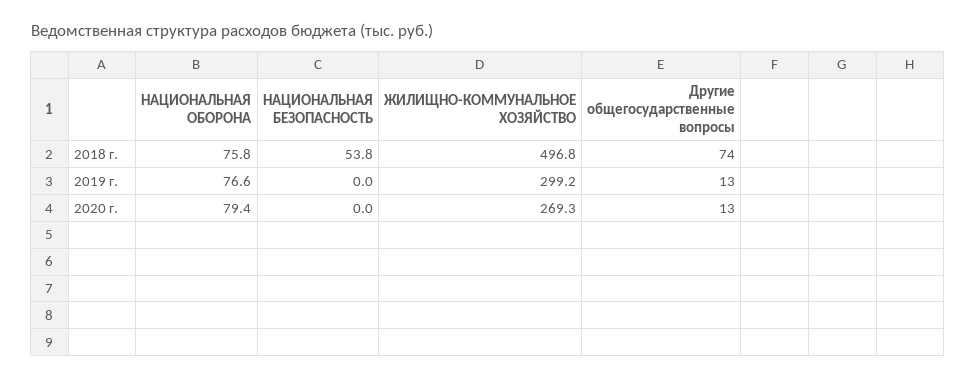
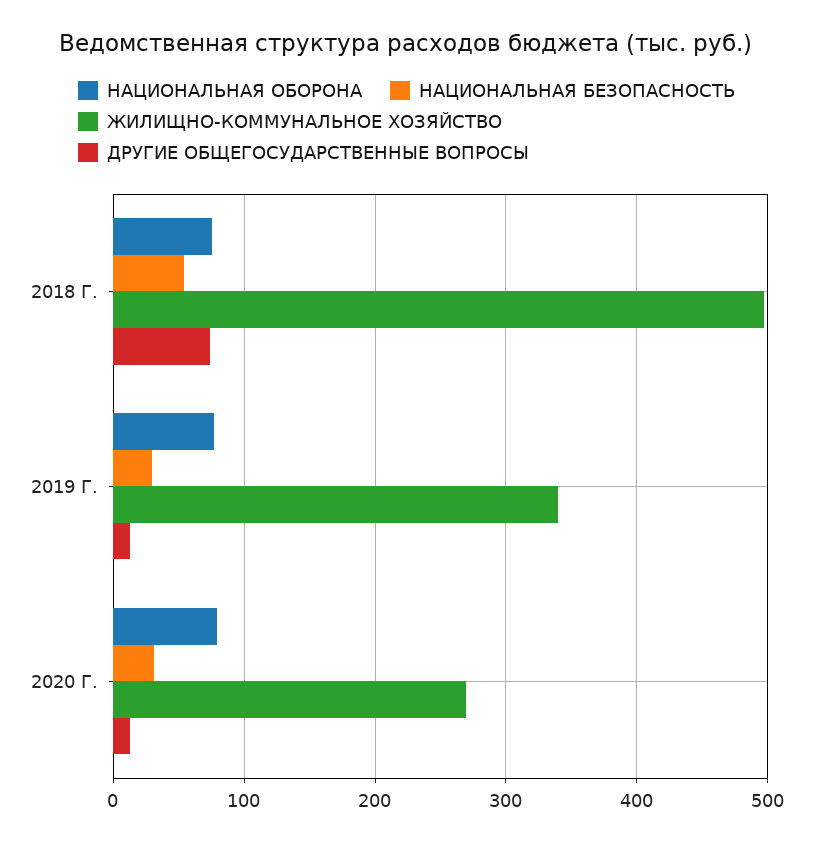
НАЦИОНАЛЬНАЯ БЕЗОПАСНОСТЬ, 2019 г.: 0 -> 30
ЖИЛИЩНО-КОММУНАЛЬНОЕ ХОЗЯЙСТВО, 2019 г.: 299.2 -> 340
НАЦИОНАЛЬНАЯ БЕЗОПАСНОСТЬ, 2020 г.: 0 -> 30

